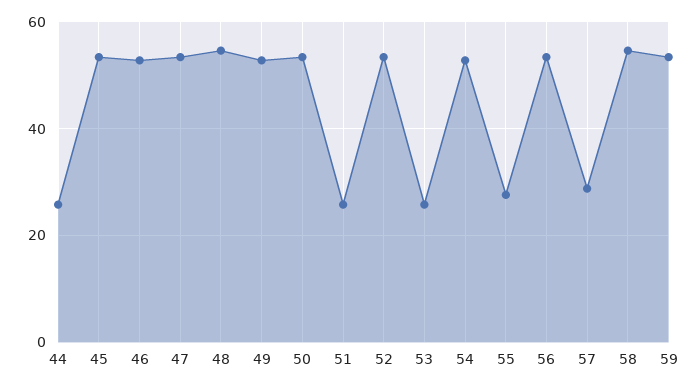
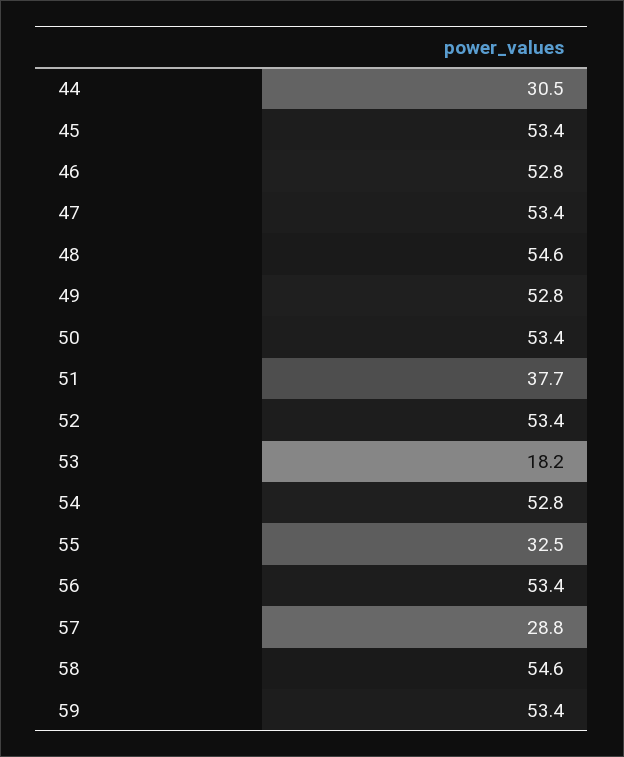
44: 26 -> 30.5
51: 26 -> 37.7
53: 26 -> 18.2
55: 28 -> 32.5

